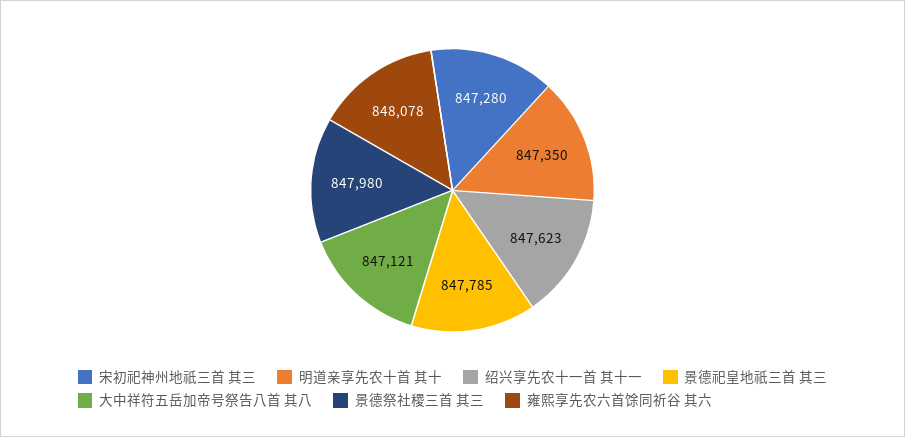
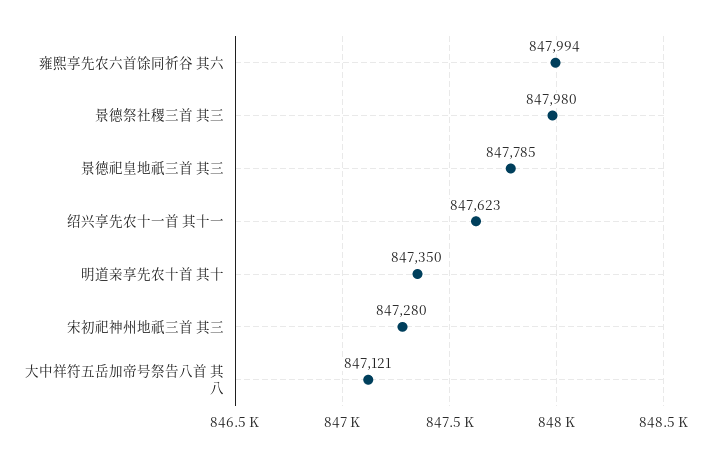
雍熙享先农六首馀同祈谷 其六: 848078 -> 847994

